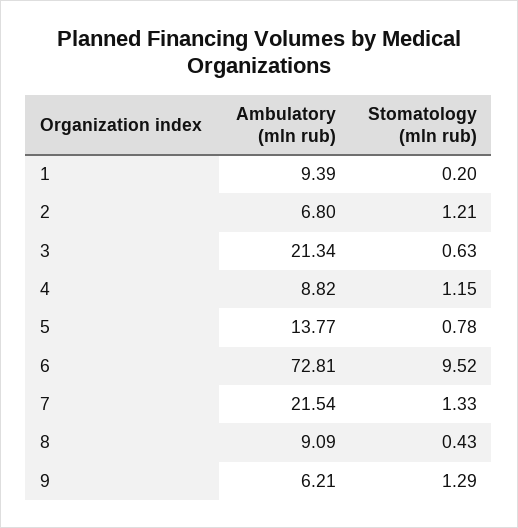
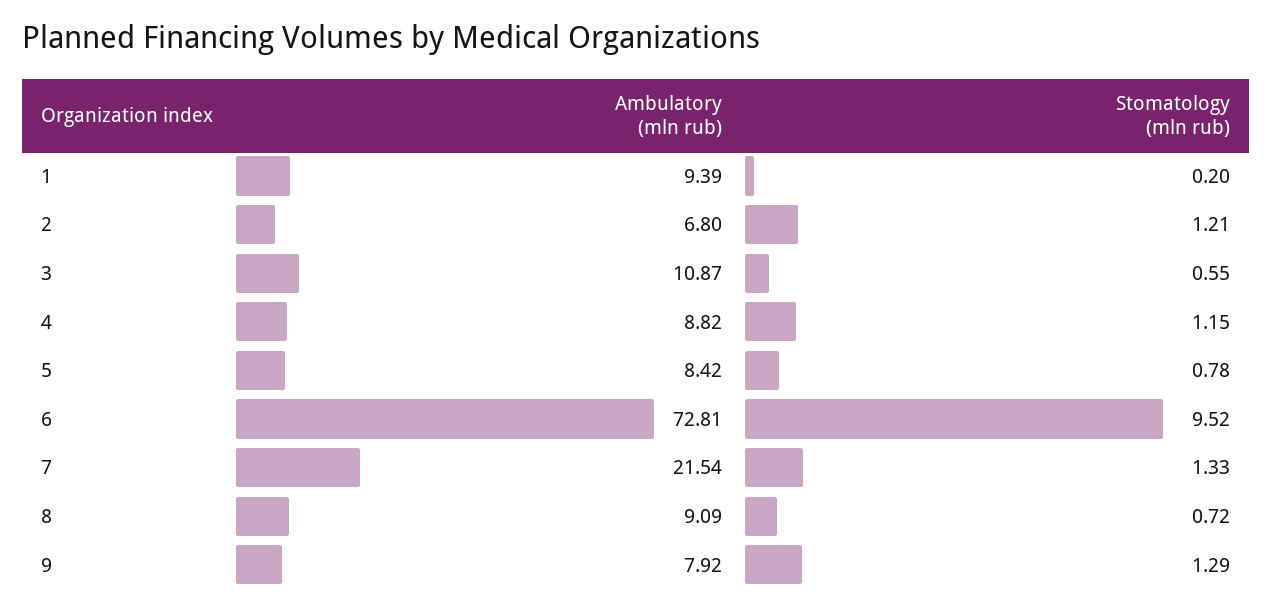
Ambulatory (mln rub), 3: 21.34 -> 10.87
Stomatology (mln rub), 3: 0.63 -> 0.55
Ambulatory (mln rub), 5: 13.77 -> 8.42
Stomatology (mln rub), 8: 0.43 -> 0.72
Ambulatory (mln rub), 9: 6.21 -> 7.92

